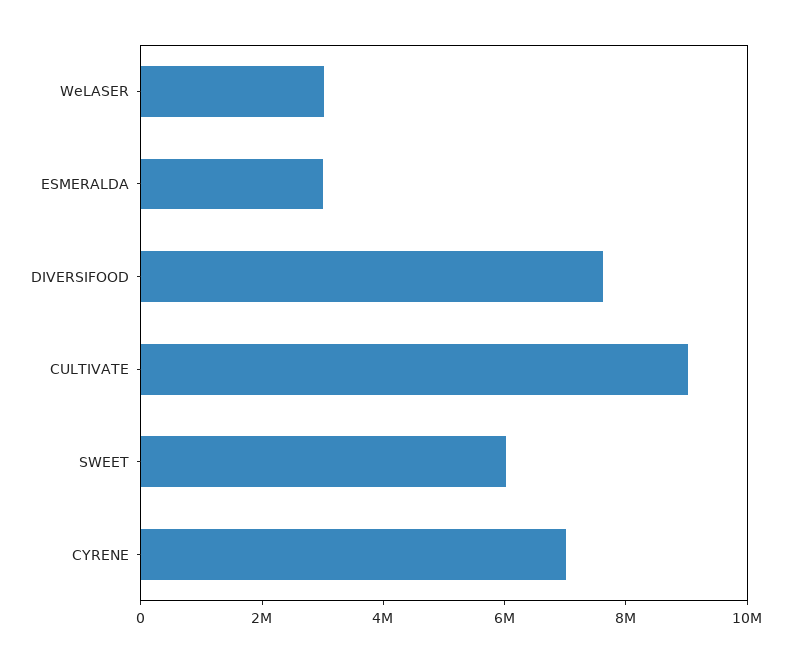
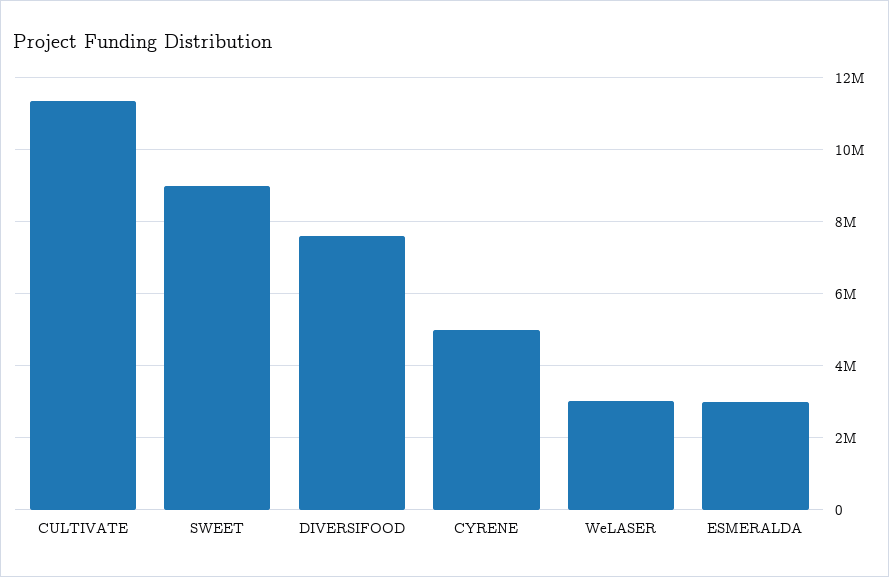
CULTIVATE: 9000000 -> 11400000
SWEET: 6000000 -> 9000000
CYRENE: 7000000 -> 5000000

